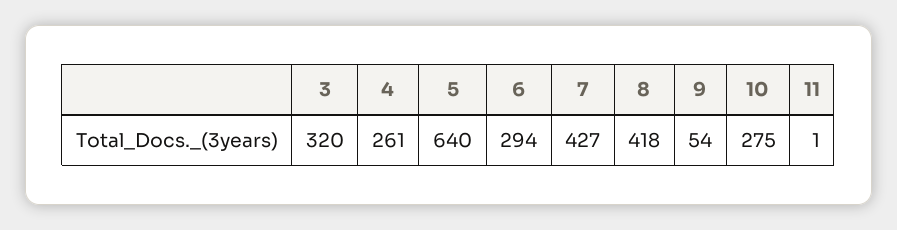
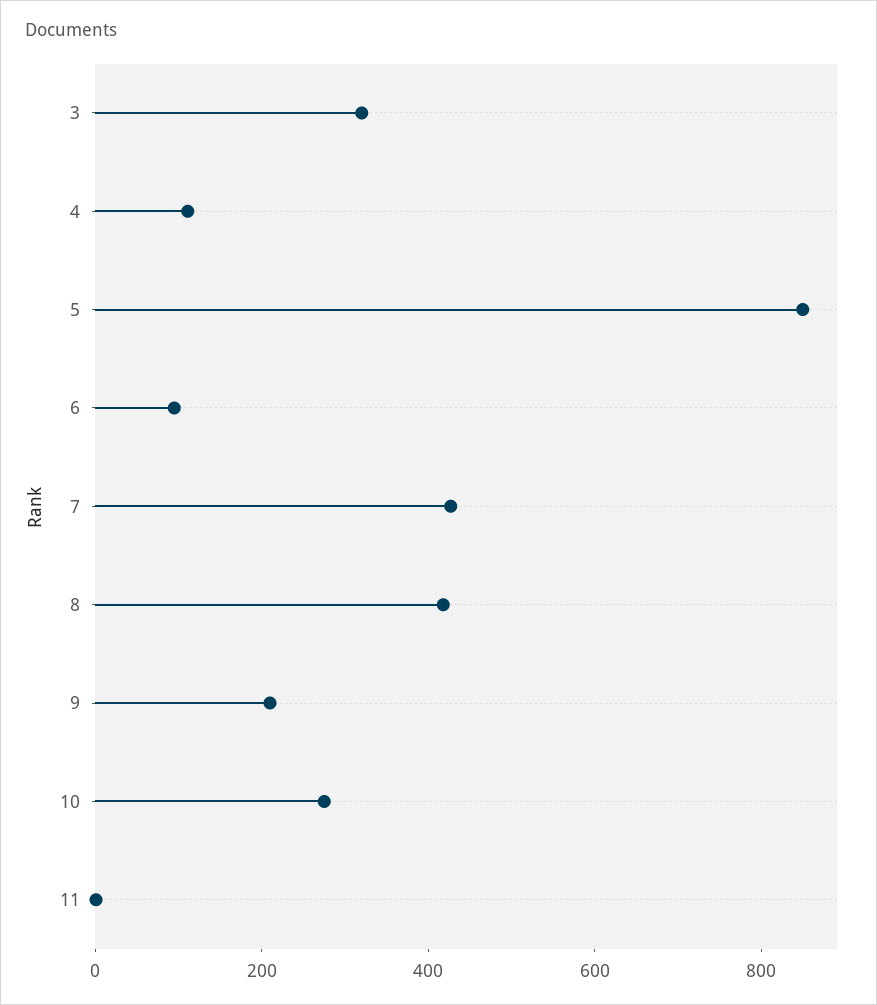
4: 261 -> 100
5: 640 -> 850
6: 294 -> 100
9: 54 -> 200

